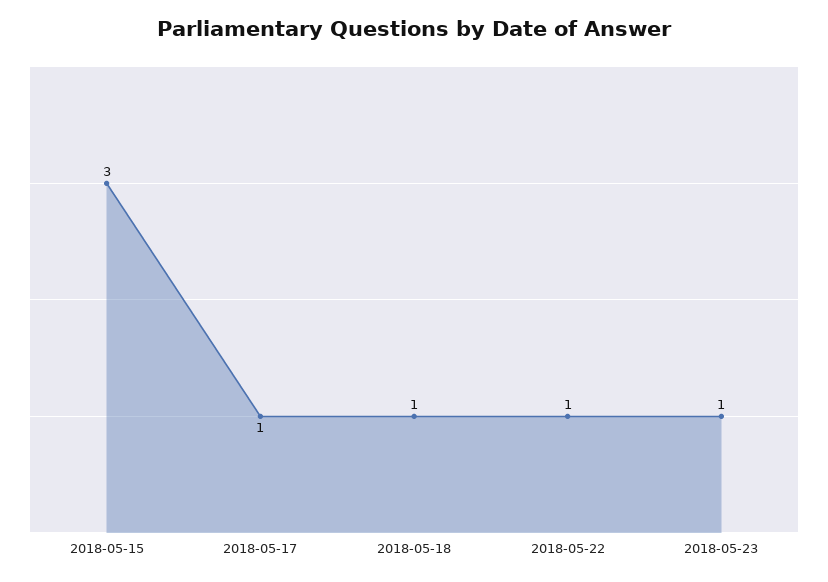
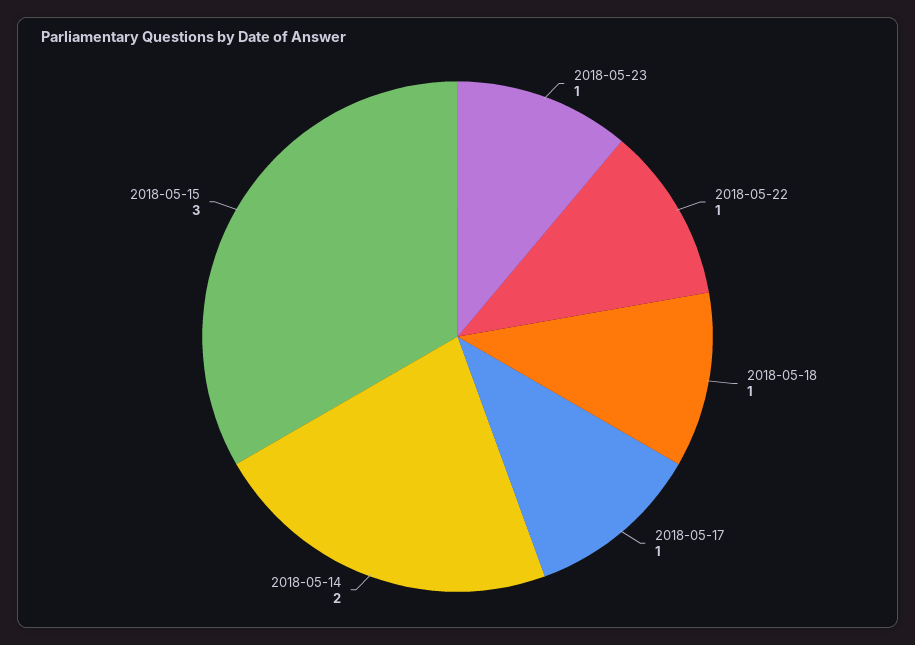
2018-05-14: none -> 2

